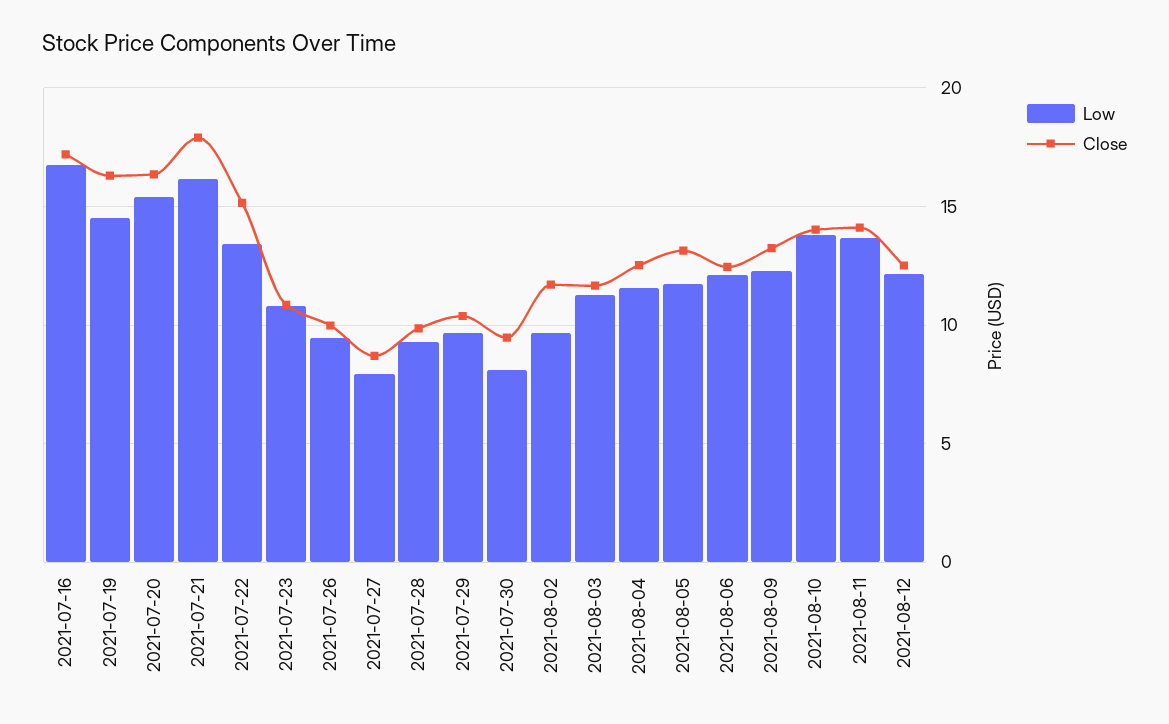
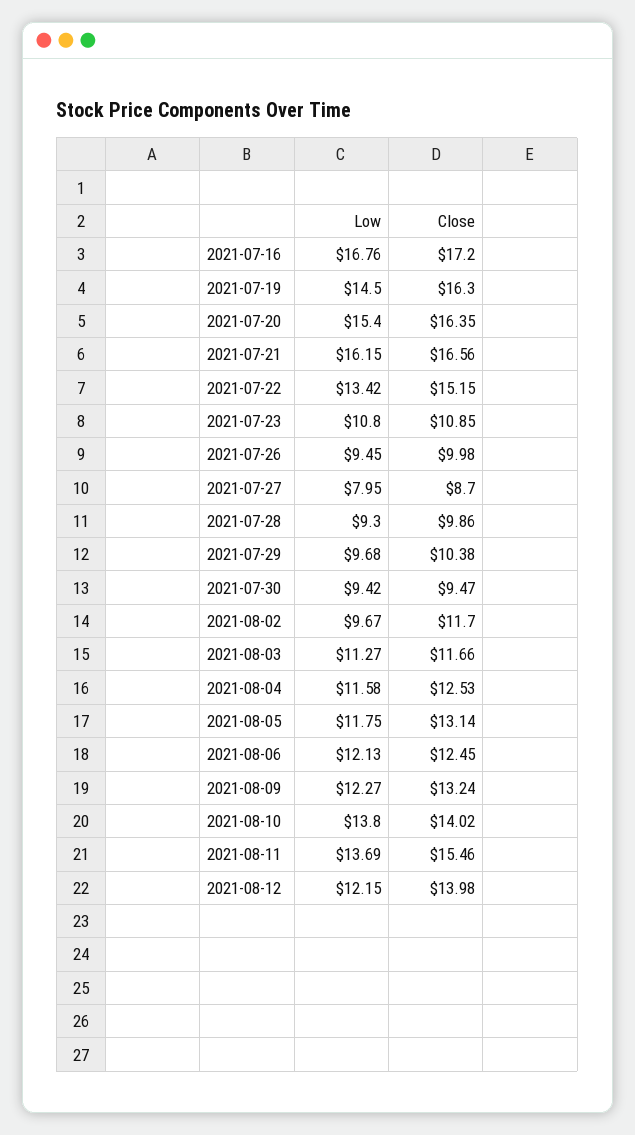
Close, 2021-07-21: 18 -> 16.56
Low, 2021-07-30: 8 -> 9.42
Close, 2021-08-11: 14 -> 15.46
Close, 2021-08-12: 12.5 -> 13.98

